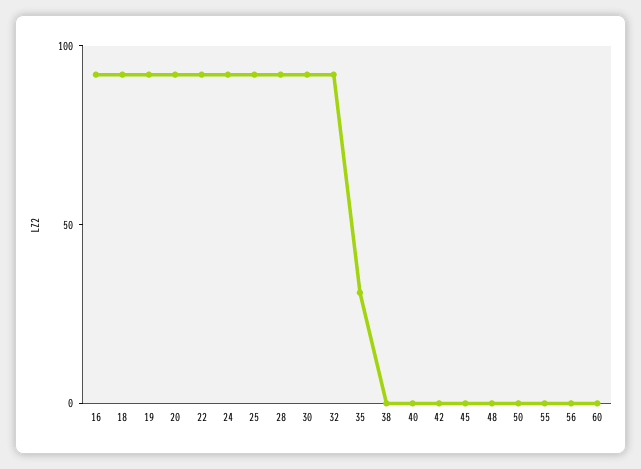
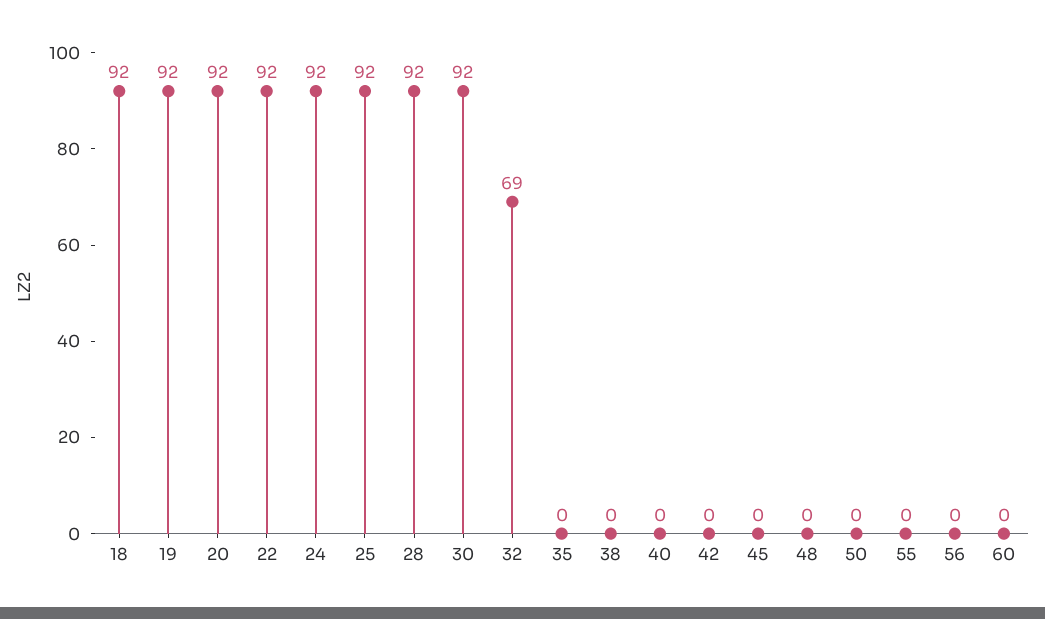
16: 90 -> none
32: 90 -> 69
35: 30 -> 0

